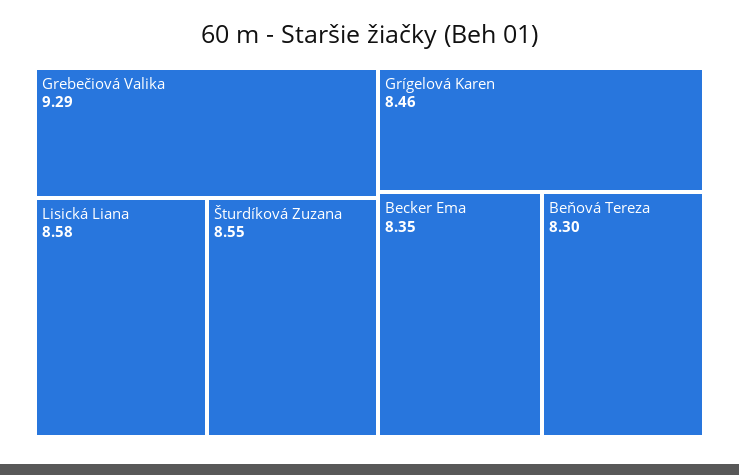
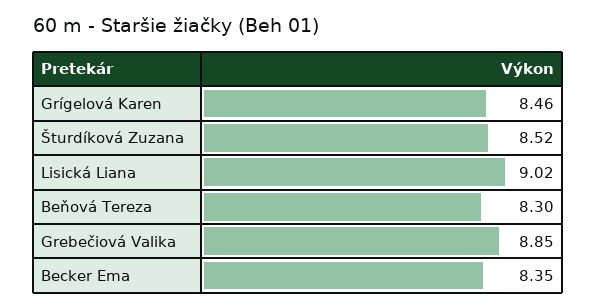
Grebečiová Valika: 9.29 -> 8.85
Lisická Liana: 8.58 -> 9.02
Šturdíková Zuzana: 8.55 -> 8.52

